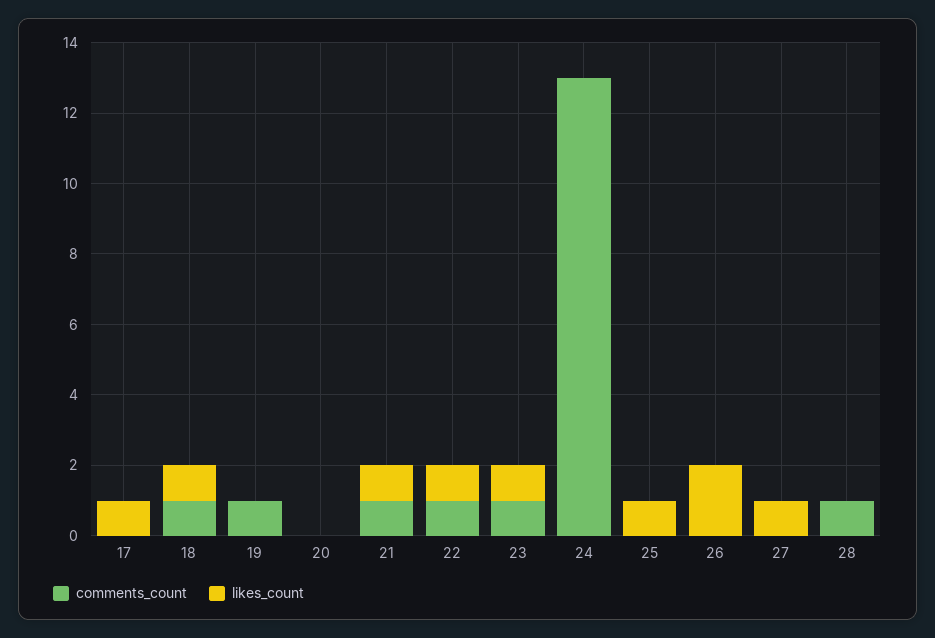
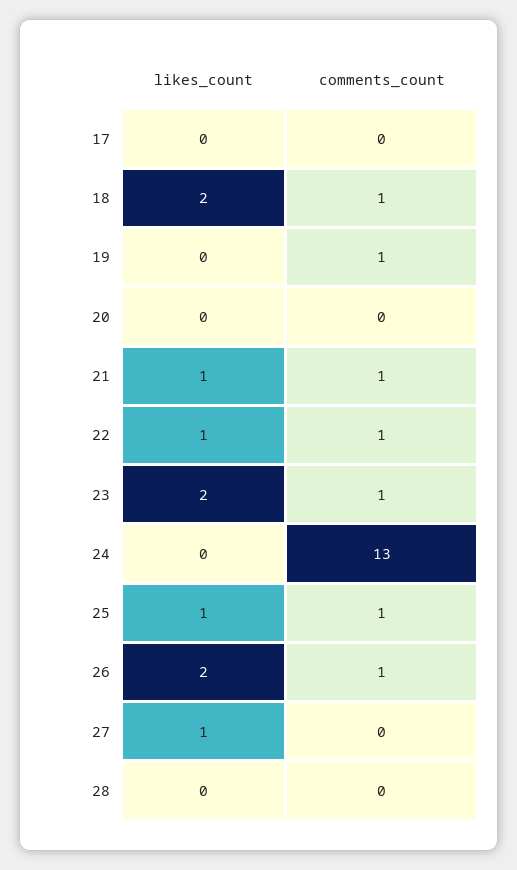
likes_count, 17: 1 -> 0
likes_count, 18: 1 -> 2
likes_count, 23: 1 -> 2
comments_count, 25: 0 -> 1
comments_count, 26: 0 -> 1
comments_count, 28: 1 -> 0

